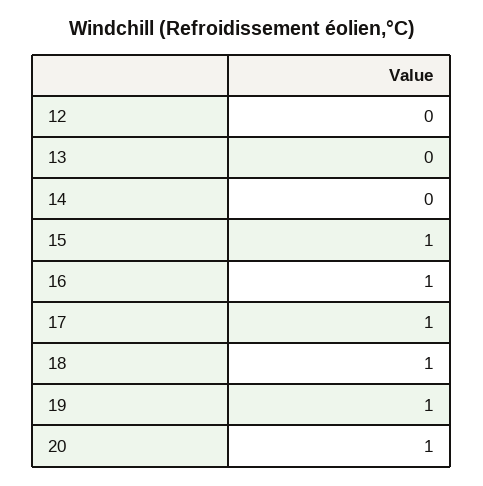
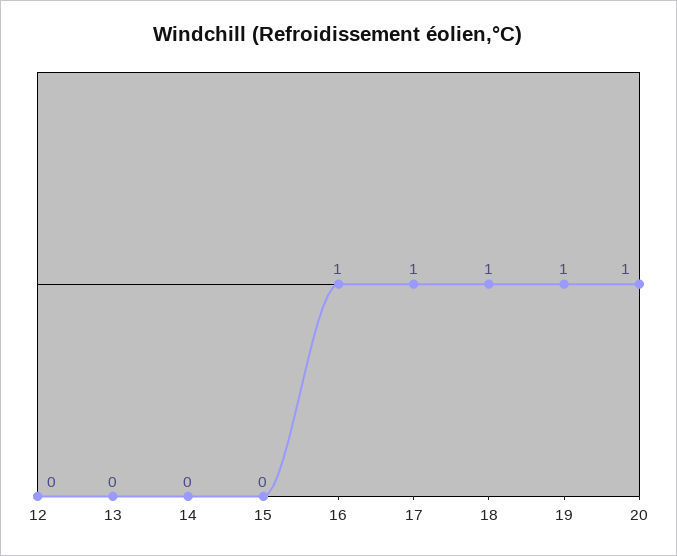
15: 1 -> 0

